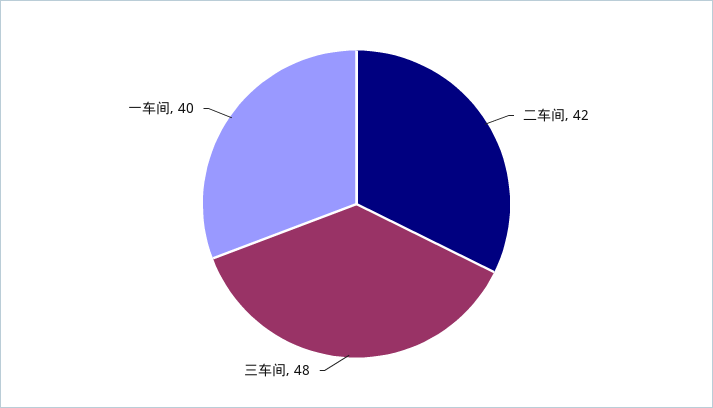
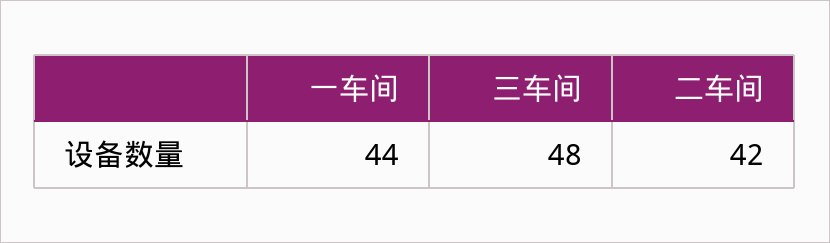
一车间: 40 -> 44

